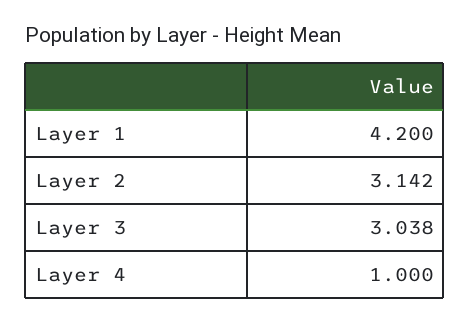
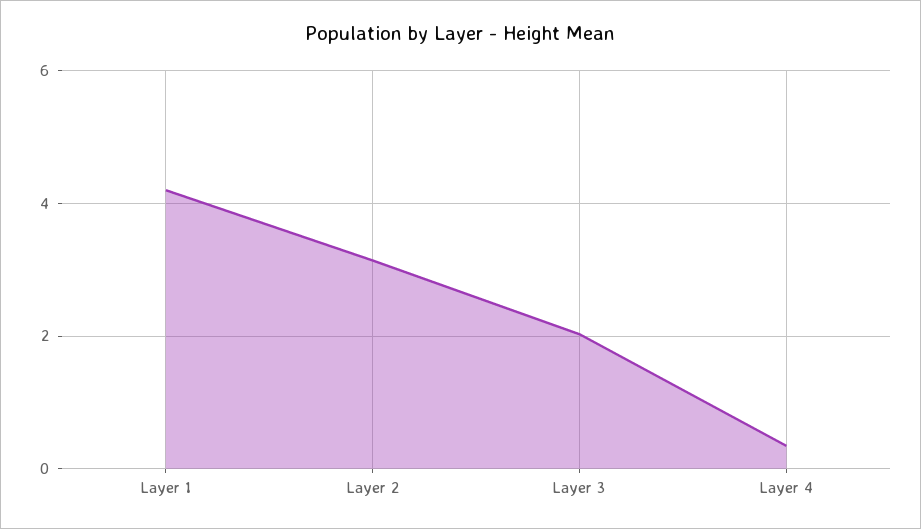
Layer 3: 3.038 -> 2
Layer 4: 1 -> 0.4

